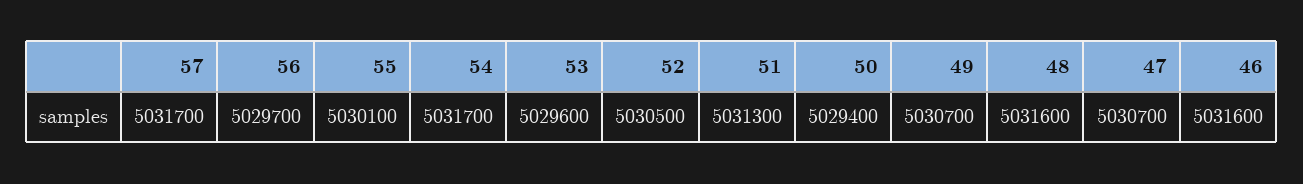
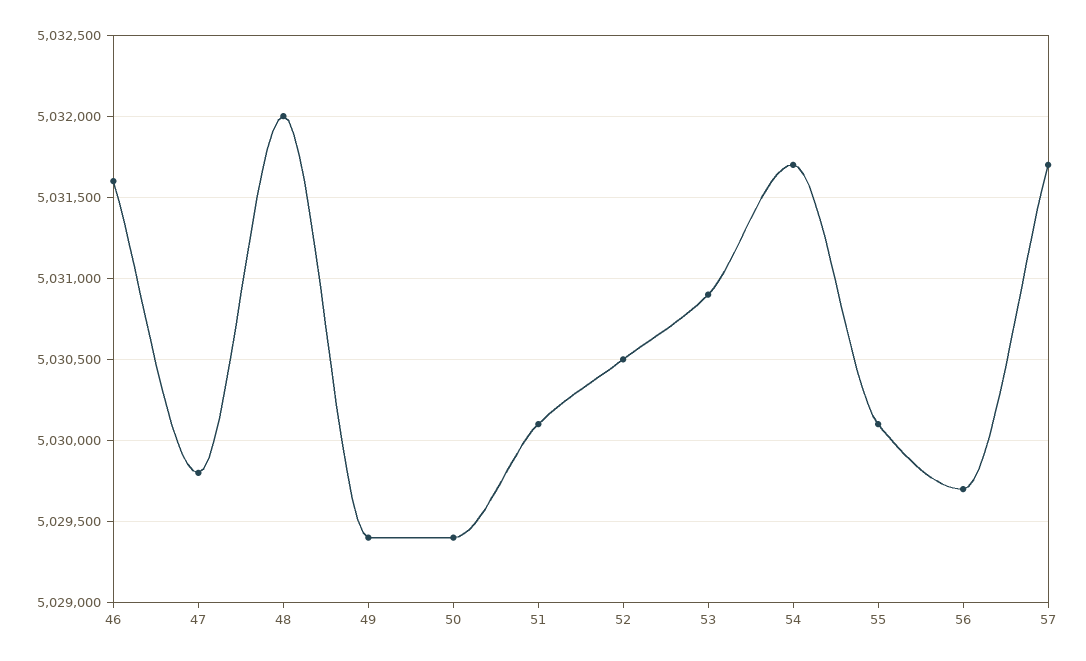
53: 5029600 -> 5030900
51: 5031300 -> 5030100
49: 5030700 -> 5029400
48: 5031600 -> 5032000
47: 5030700 -> 5029800

